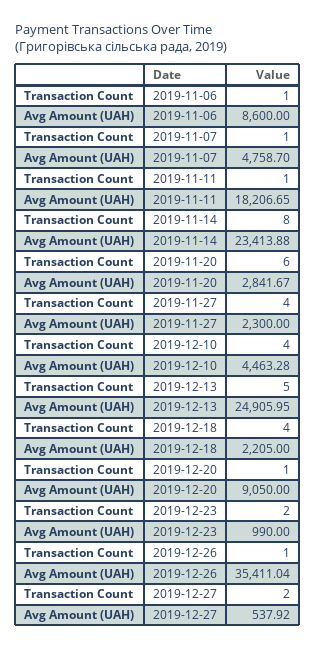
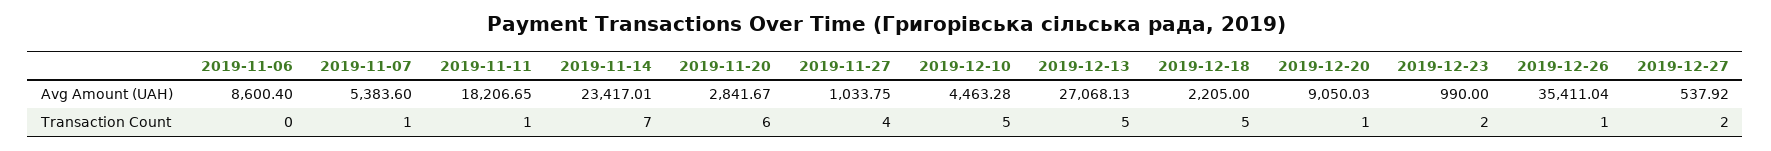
Transaction Count, 2019-11-06: 1 -> 0
Avg Amount (UAH), 2019-11-06: 8600 -> 8600.4
Avg Amount (UAH), 2019-11-07: 4758.7 -> 5383.6
Transaction Count, 2019-11-14: 8 -> 7
Avg Amount (UAH), 2019-11-14: 23413.88 -> 23417.01
Avg Amount (UAH), 2019-11-27: 2300 -> 1033.75
Transaction Count, 2019-12-10: 4 -> 5
Avg Amount (UAH), 2019-12-13: 24905.95 -> 27068.13
Transaction Count, 2019-12-18: 4 -> 5
Avg Amount (UAH), 2019-12-20: 9050 -> 9050.03

